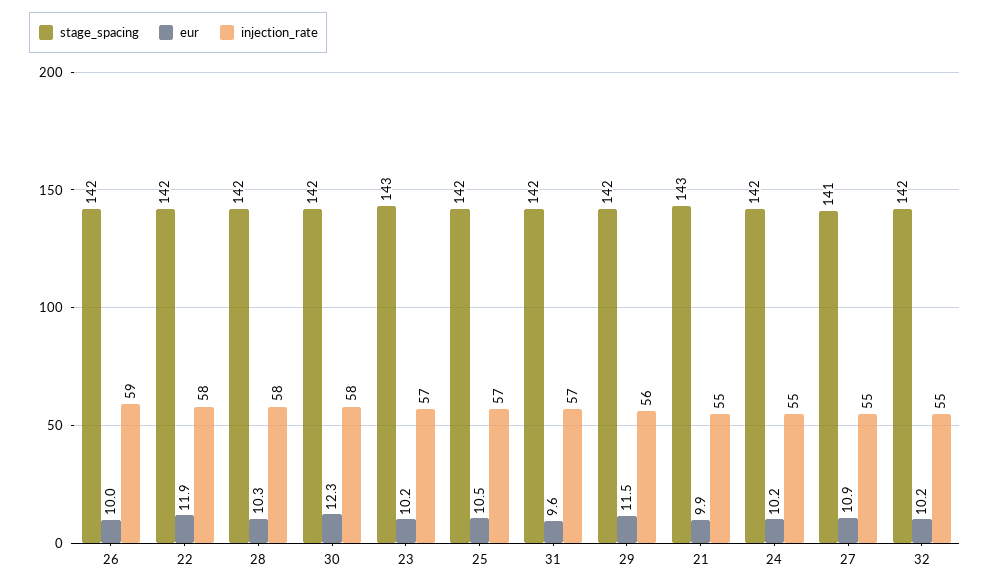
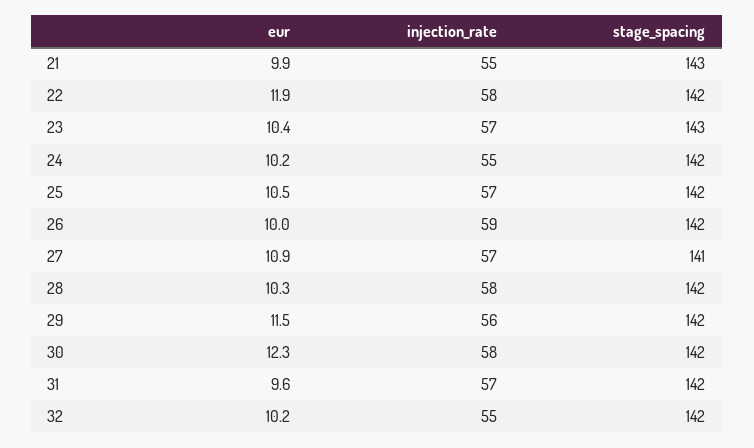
eur, 23: 10.2 -> 10.4
injection_rate, 27: 55 -> 57

